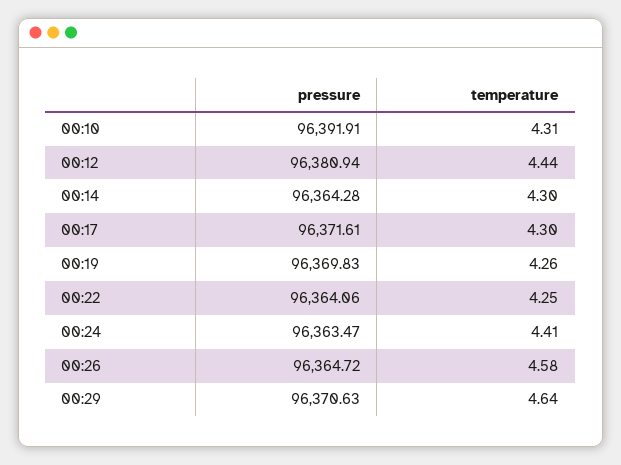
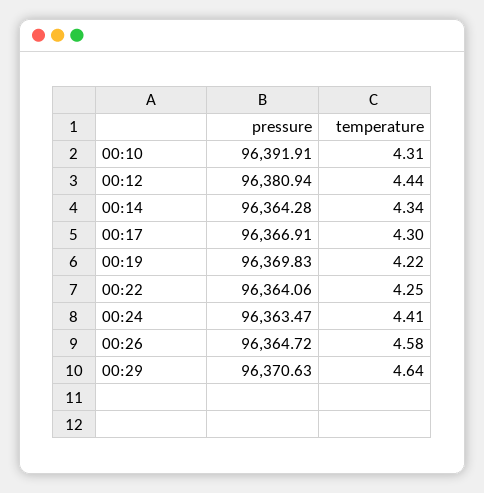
temperature, 00:14: 4.3 -> 4.34
pressure, 00:17: 96371.61 -> 96366.91
temperature, 00:19: 4.26 -> 4.22

